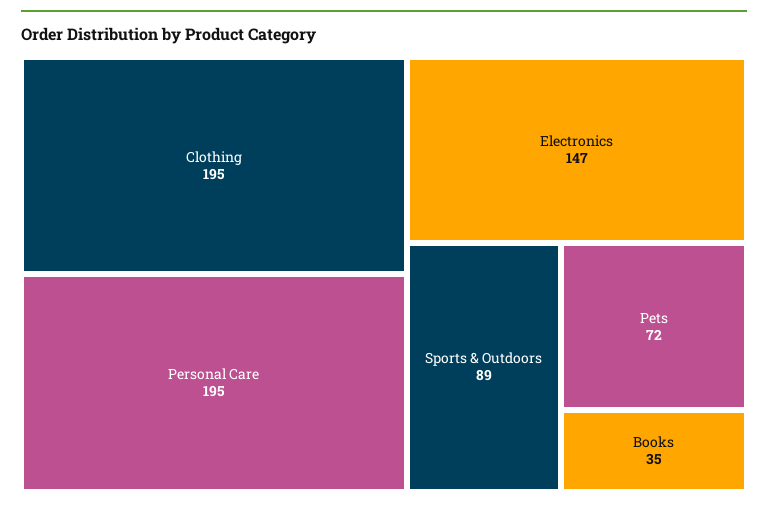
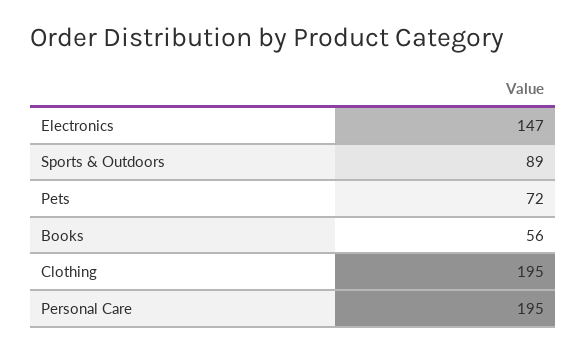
Books: 35 -> 56

